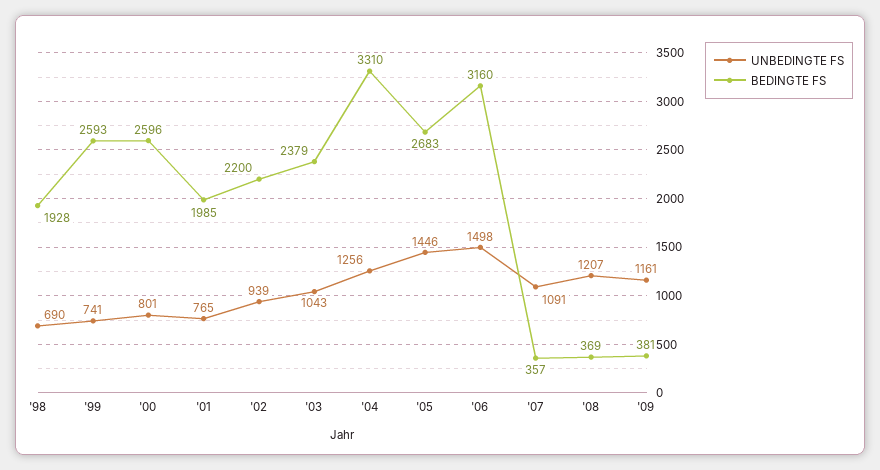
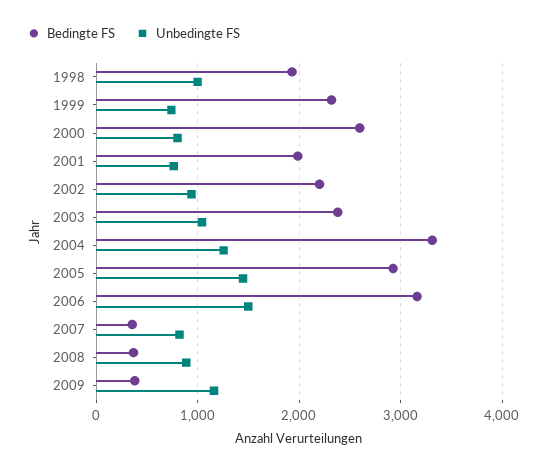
UNBEDINGTE FS, '98: 690 -> 1000
BEDINGTE FS, '99: 2593 -> 2300
BEDINGTE FS, '05: 2683 -> 2900
UNBEDINGTE FS, '07: 1091 -> 800
UNBEDINGTE FS, '08: 1207 -> 900

